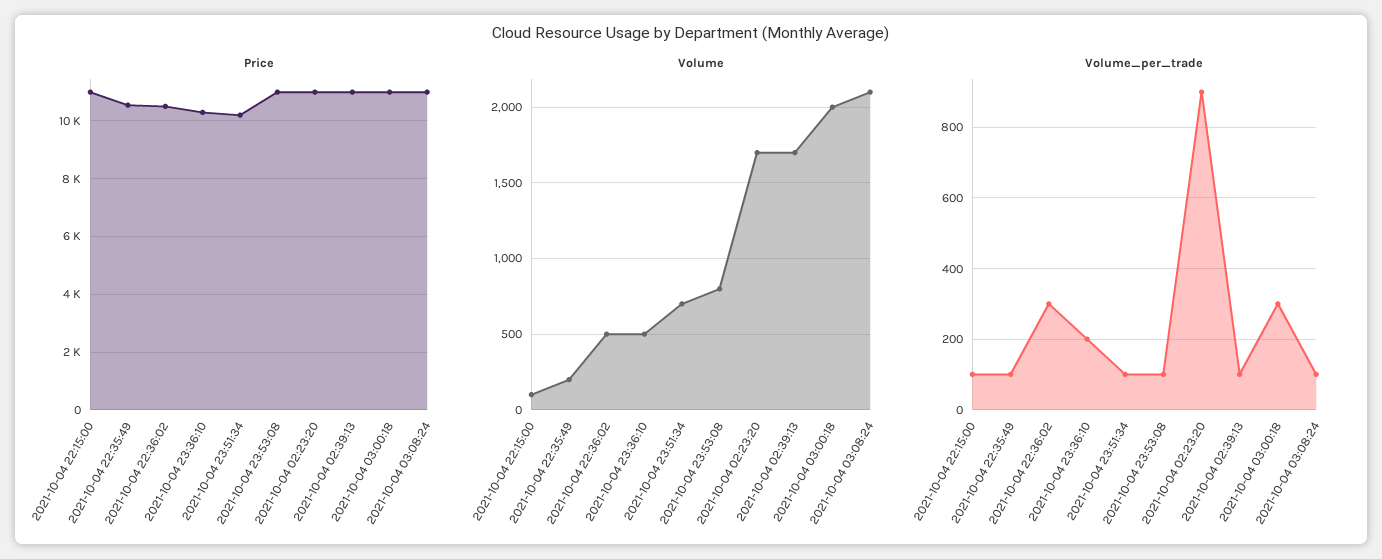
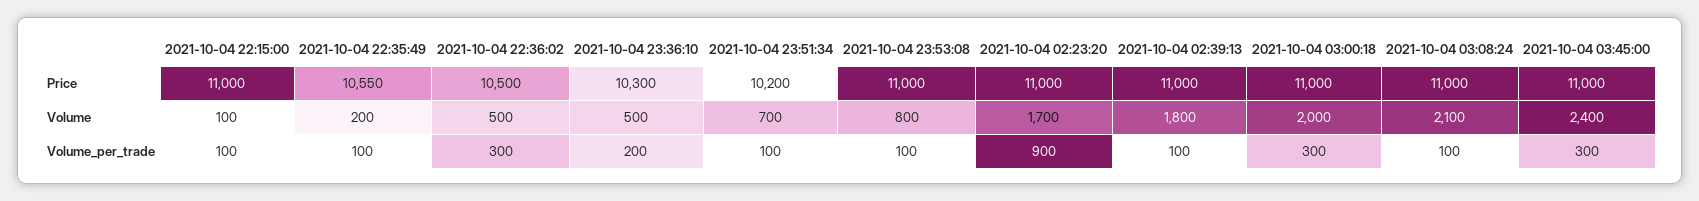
Volume, 2021-10-04 02:39:13: 1700 -> 1800
Price, 2021-10-04 03:45:00: none -> 11000
Volume, 2021-10-04 03:45:00: none -> 2400
Volume_per_trade, 2021-10-04 03:45:00: none -> 300

